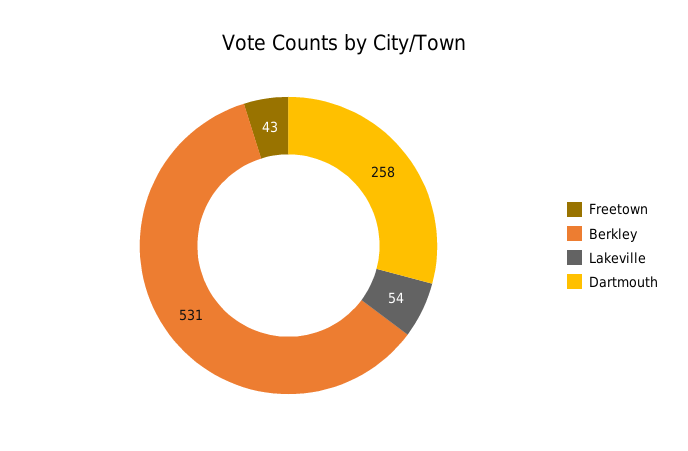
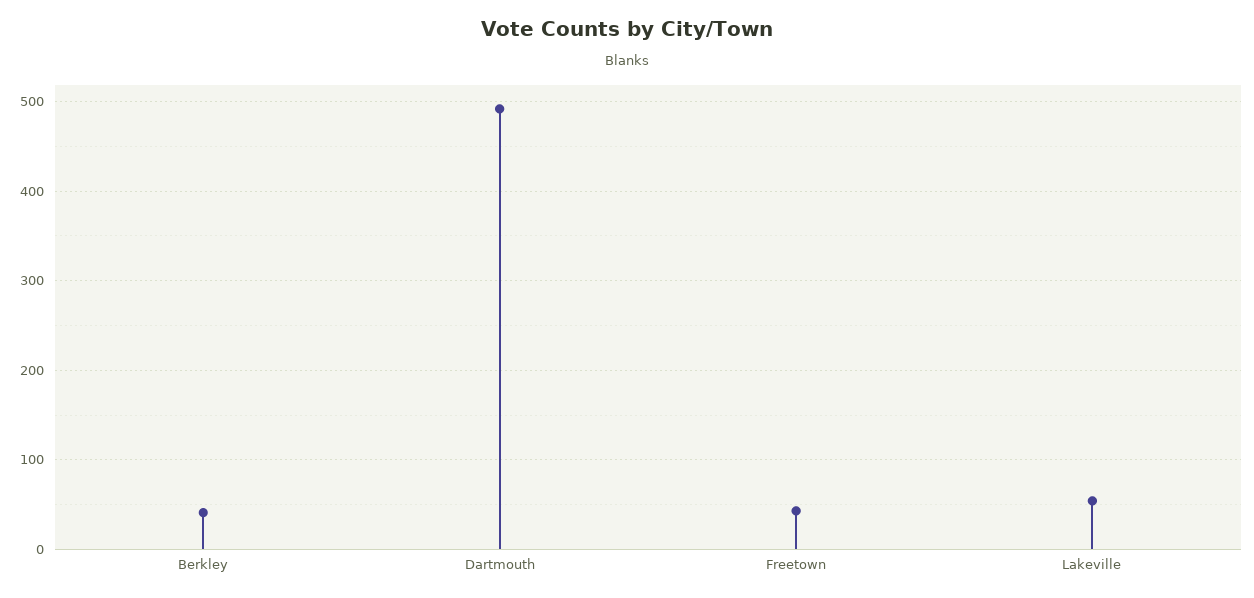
Berkley: 531 -> 40
Dartmouth: 258 -> 490

